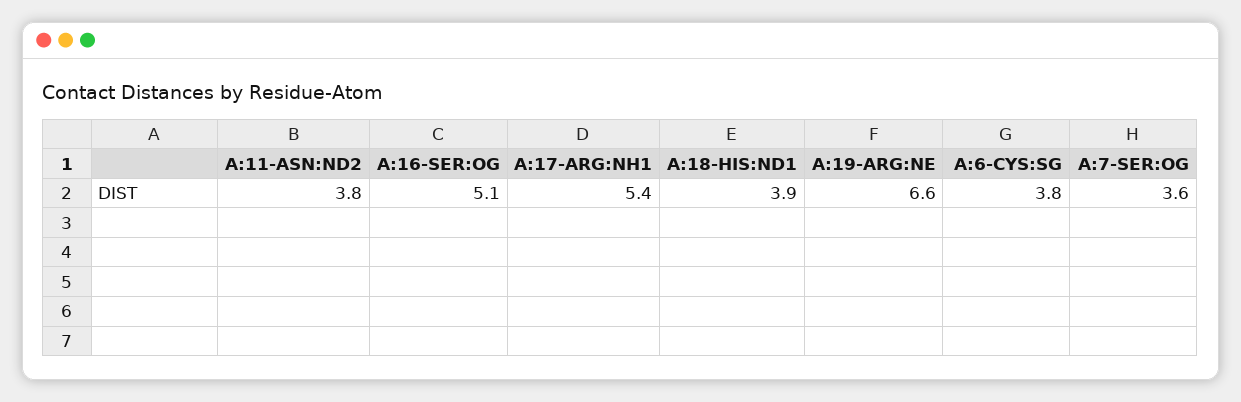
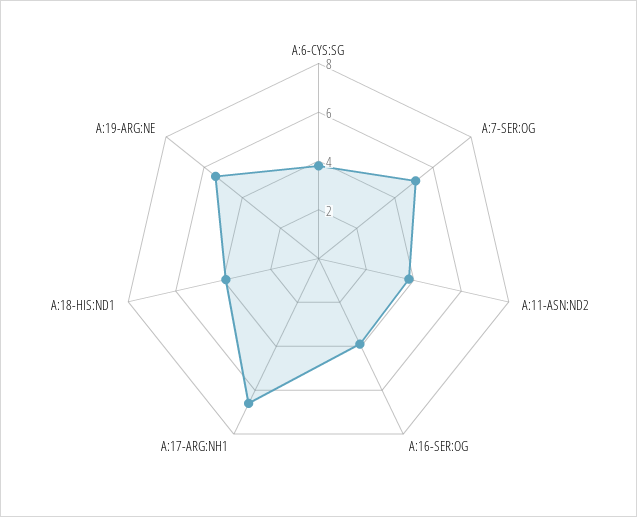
A:16-SER:OG: 5.1 -> 4
A:17-ARG:NH1: 5.4 -> 6.5
A:19-ARG:NE: 6.6 -> 5.5
A:7-SER:OG: 3.6 -> 5

